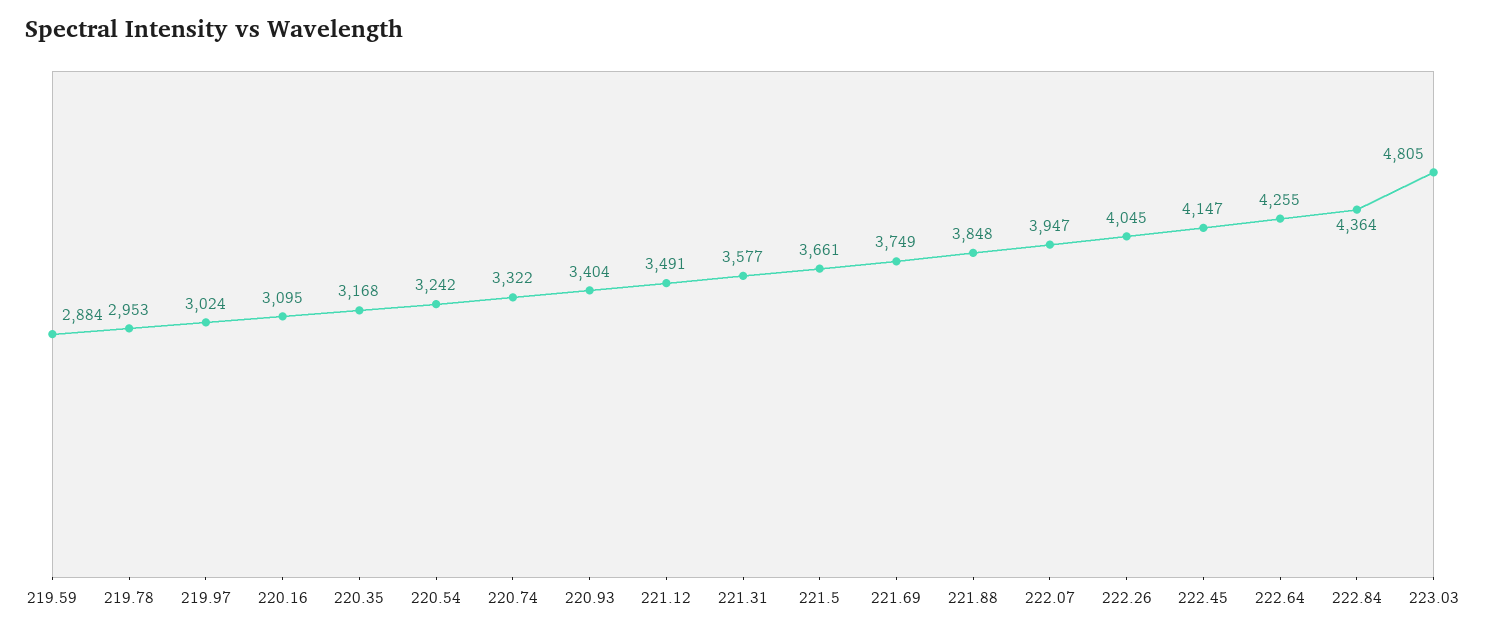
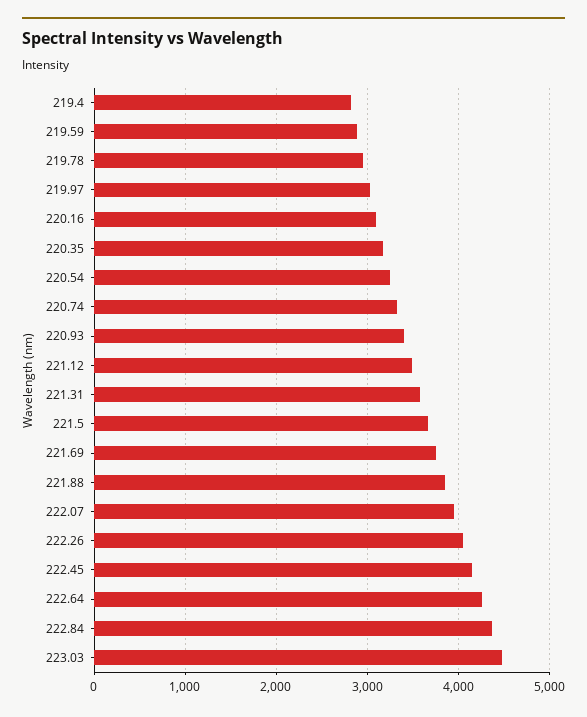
223.03: 4805 -> 4500
219.4: none -> 2800

